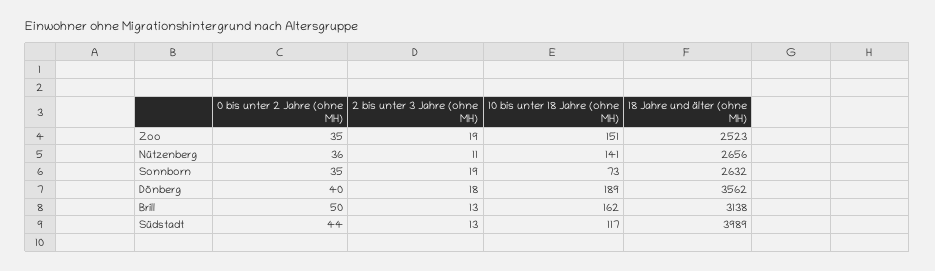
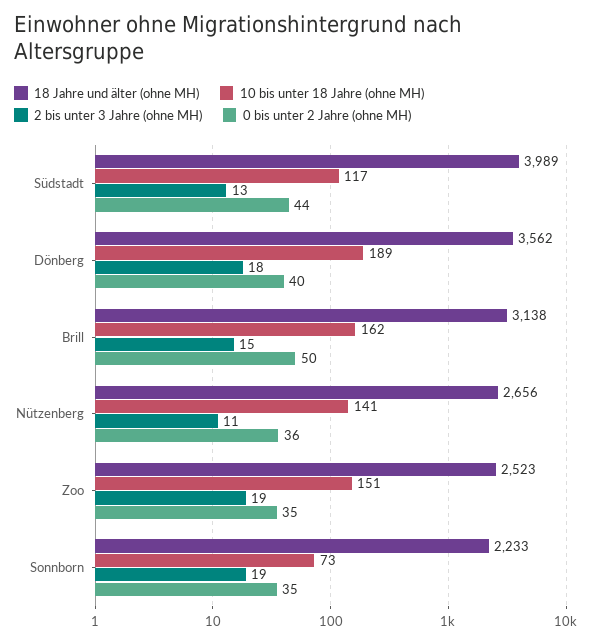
18 Jahre und älter (ohne MH), Sonnborn: 2632 -> 2233
2 bis unter 3 Jahre (ohne MH), Brill: 13 -> 15

